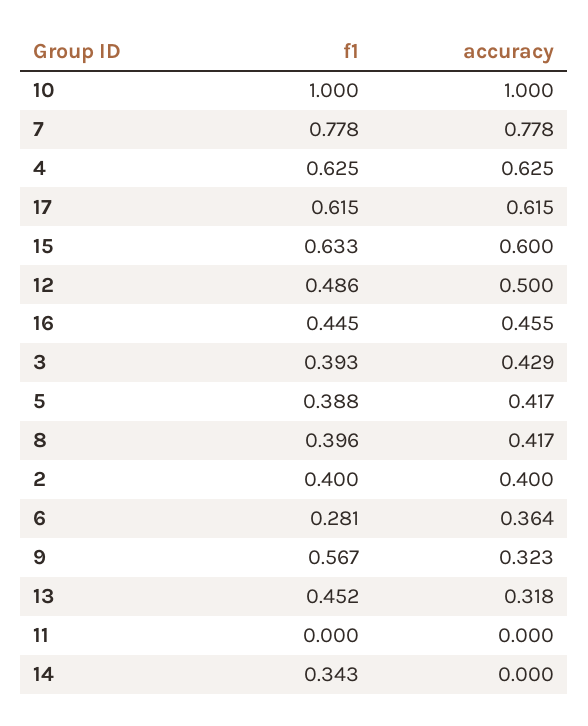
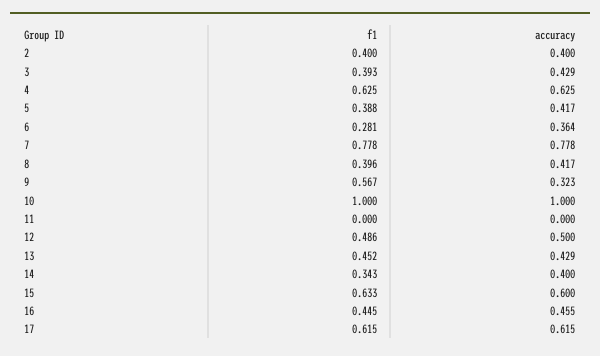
accuracy, 13: 0.318 -> 0.429
accuracy, 14: 0 -> 0.4

